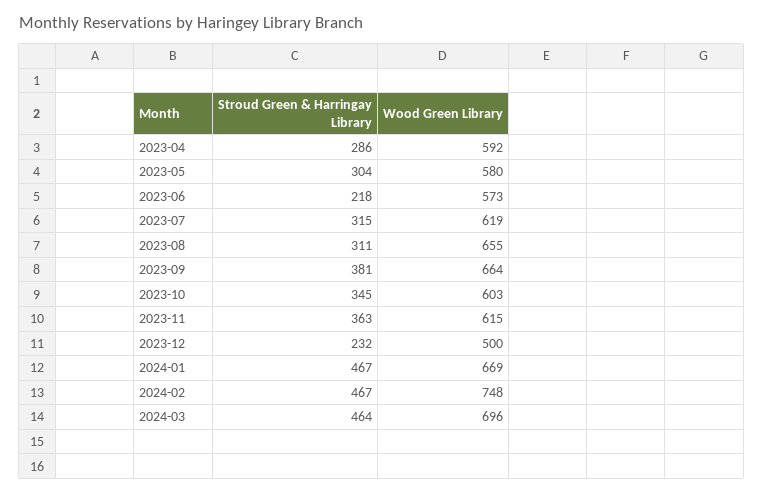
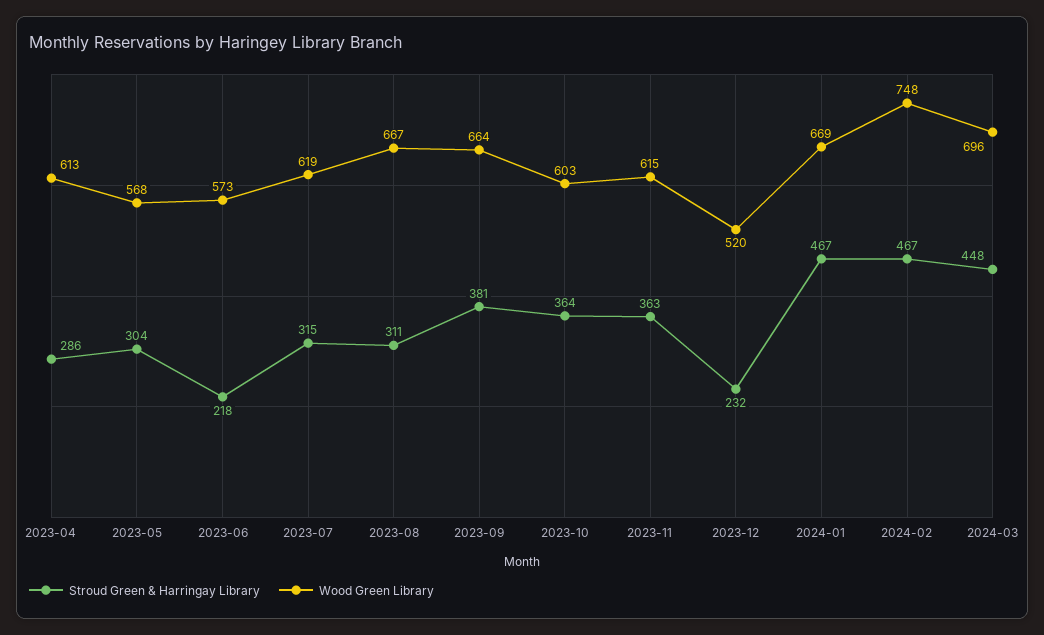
Wood Green Library, 2023-04: 592 -> 613
Wood Green Library, 2023-05: 580 -> 568
Wood Green Library, 2023-08: 655 -> 667
Stroud Green & Harringay Library, 2023-10: 345 -> 364
Wood Green Library, 2023-12: 500 -> 520
Stroud Green & Harringay Library, 2024-03: 464 -> 448

